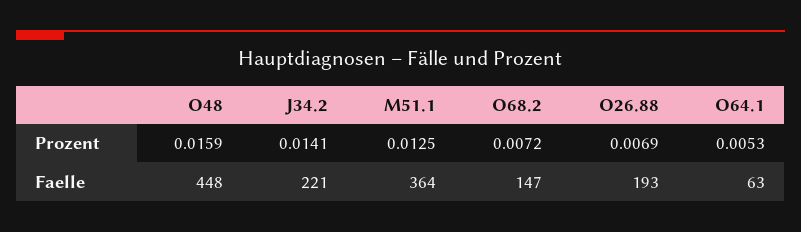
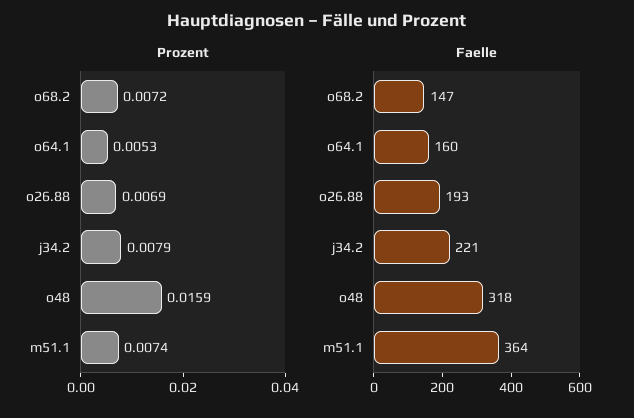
Prozent, J34.2: 0.0141 -> 0.0079
Prozent, M51.1: 0.0125 -> 0.0074
Faelle, O48: 448 -> 318
Faelle, O64.1: 63 -> 160

